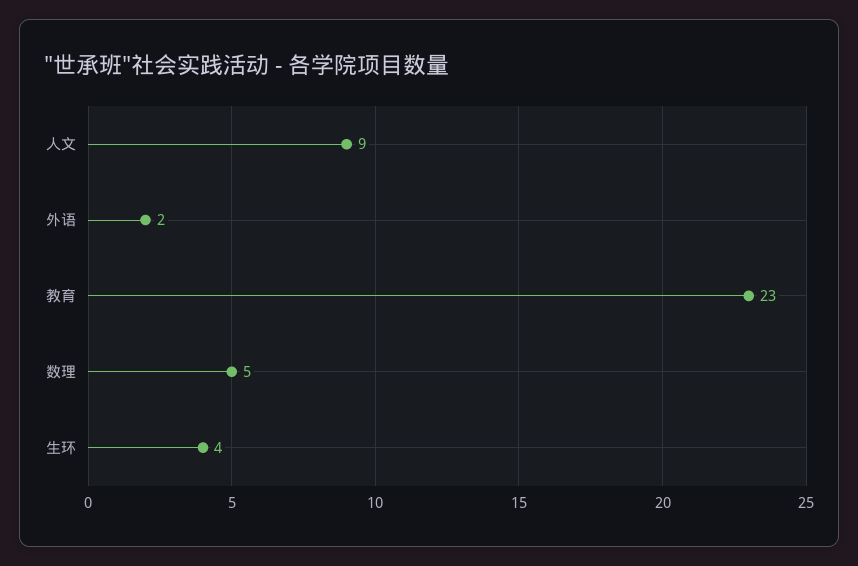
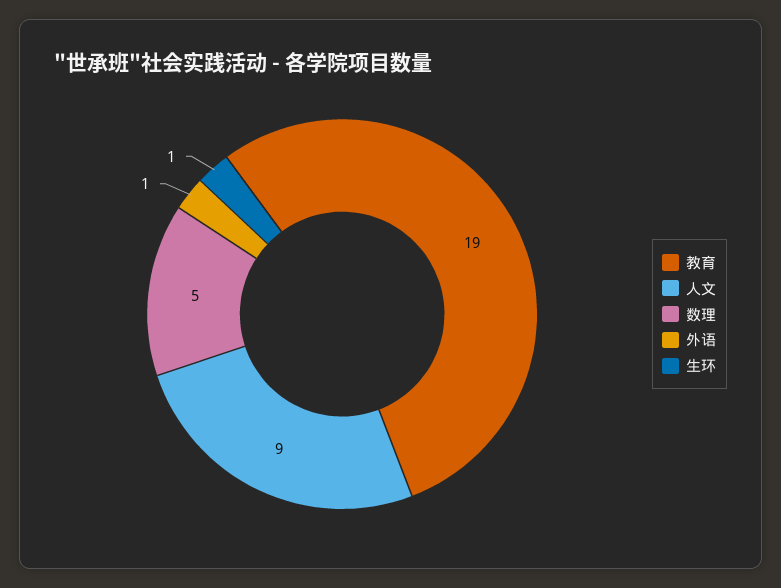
外语: 2 -> 1
教育: 23 -> 19
生环: 4 -> 1

